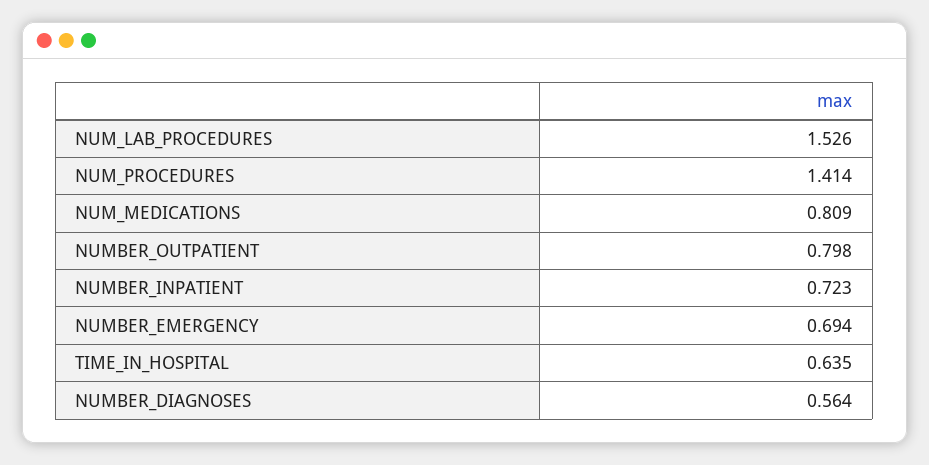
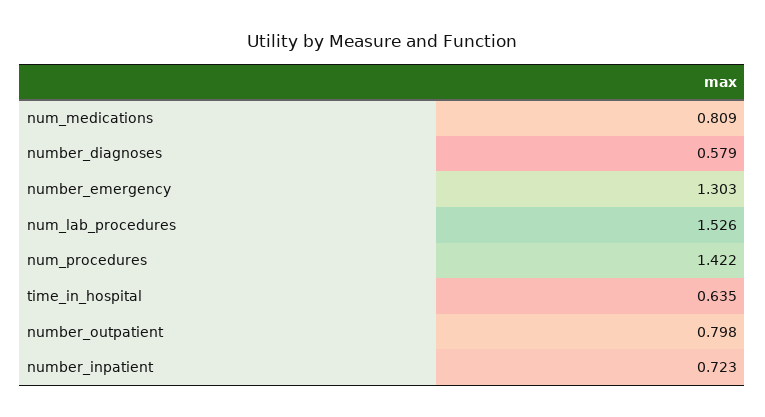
NUM_PROCEDURES: 1.414 -> 1.422
NUMBER_EMERGENCY: 0.694 -> 1.303
NUMBER_DIAGNOSES: 0.564 -> 0.579

